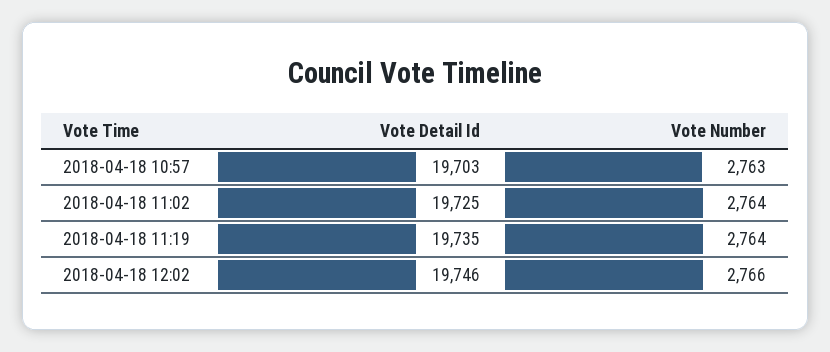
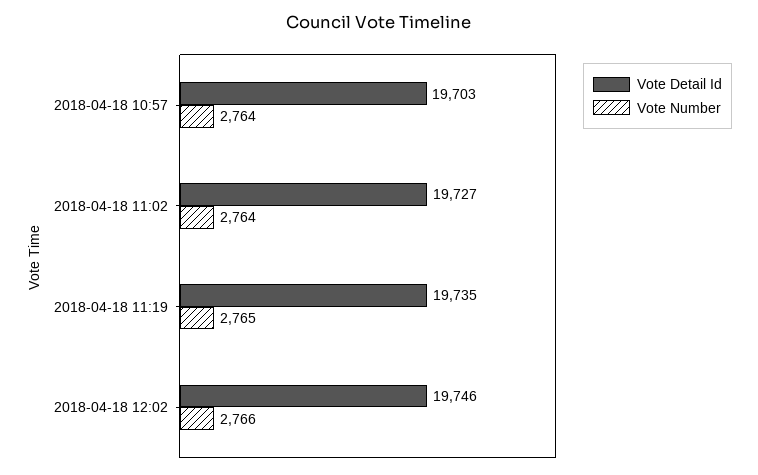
Vote Number, 2018-04-18 10:57: 2763 -> 2764
Vote Detail Id, 2018-04-18 11:02: 19725 -> 19727
Vote Number, 2018-04-18 11:19: 2764 -> 2765

